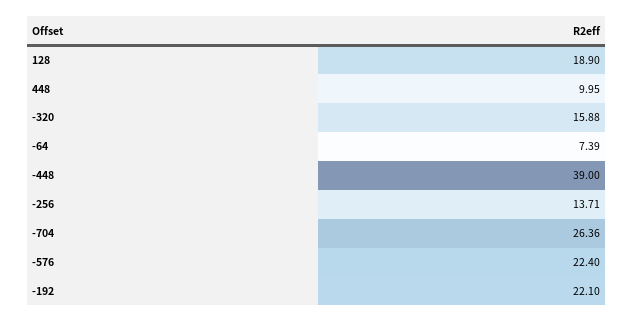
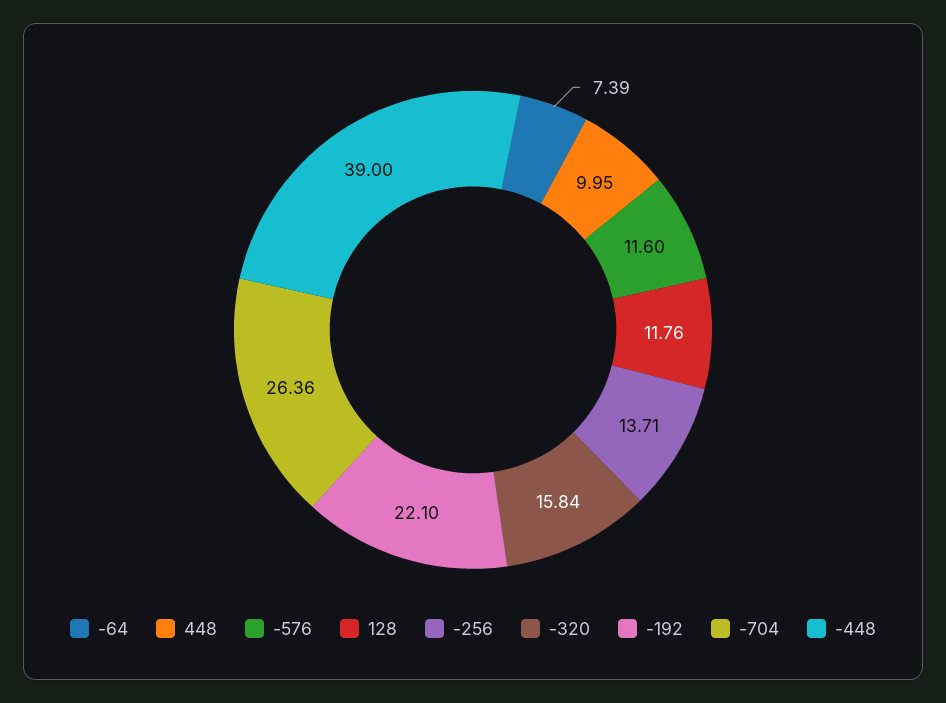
128: 18.9 -> 11.76
-320: 15.88 -> 15.84
-576: 22.4 -> 11.6

